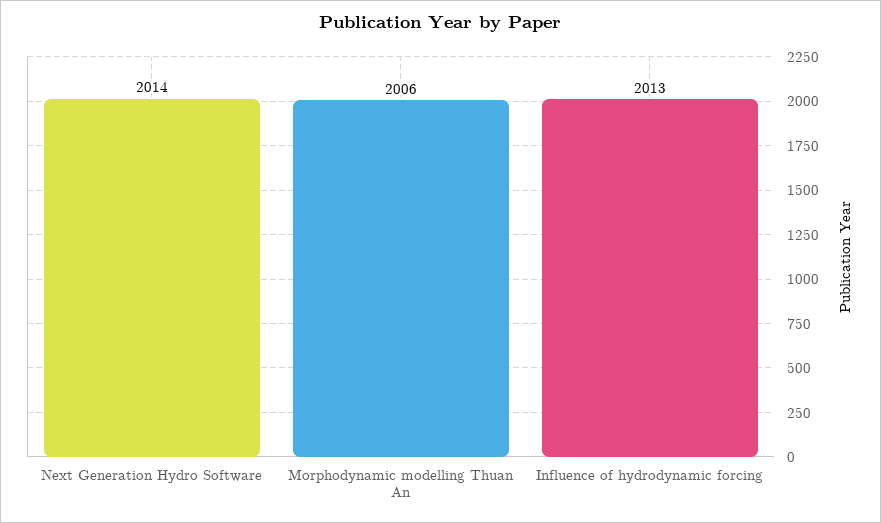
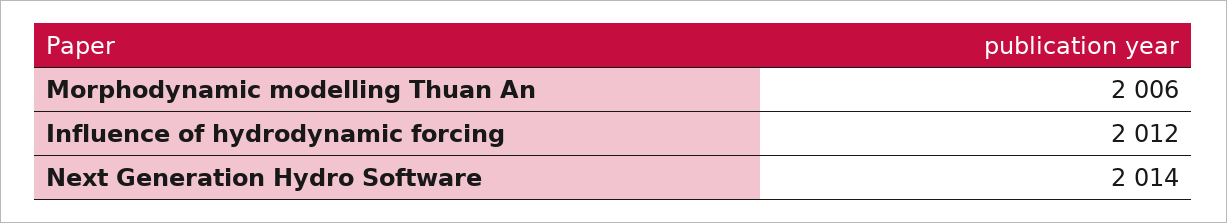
Influence of hydrodynamic forcing: 2013 -> 2012

